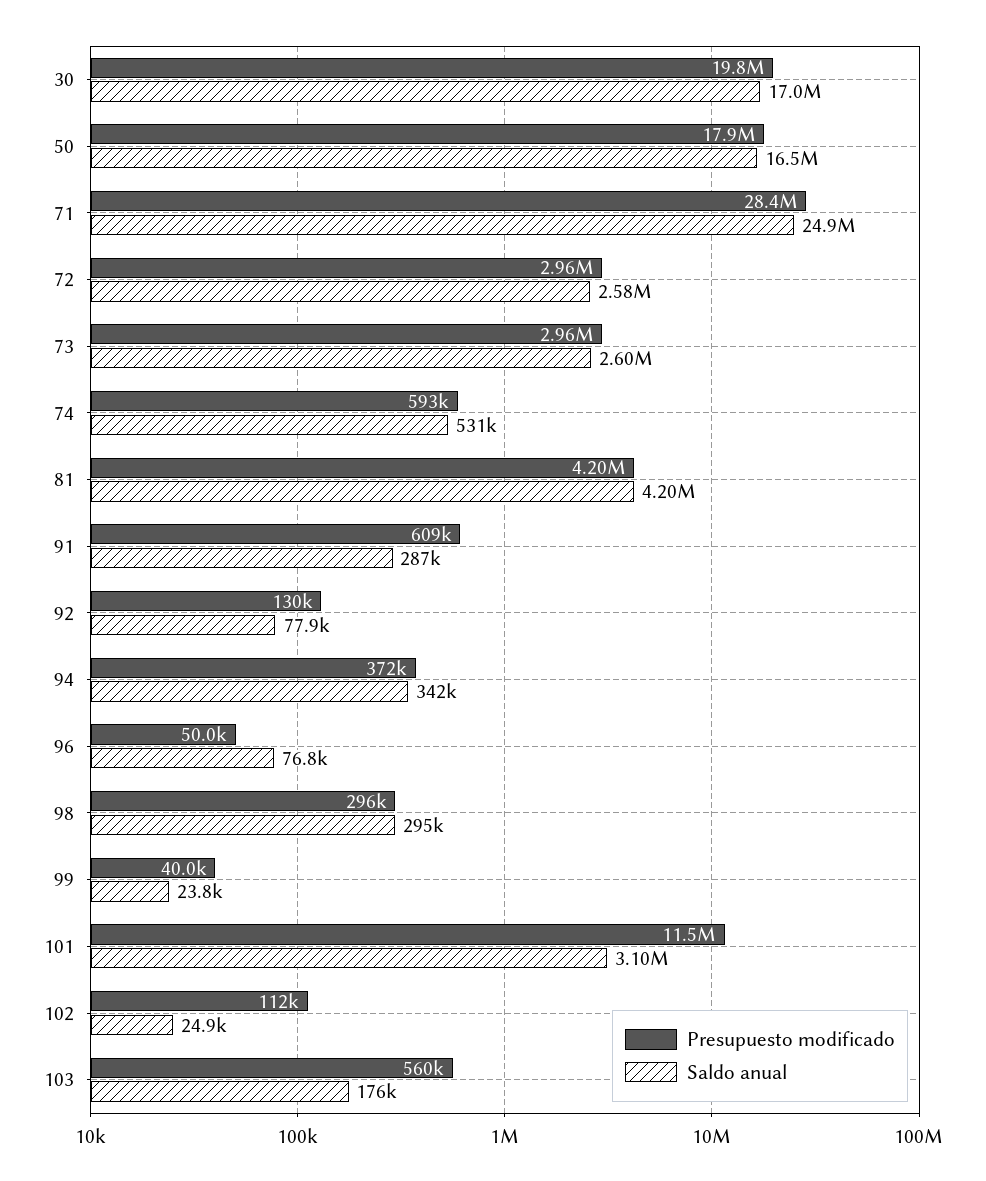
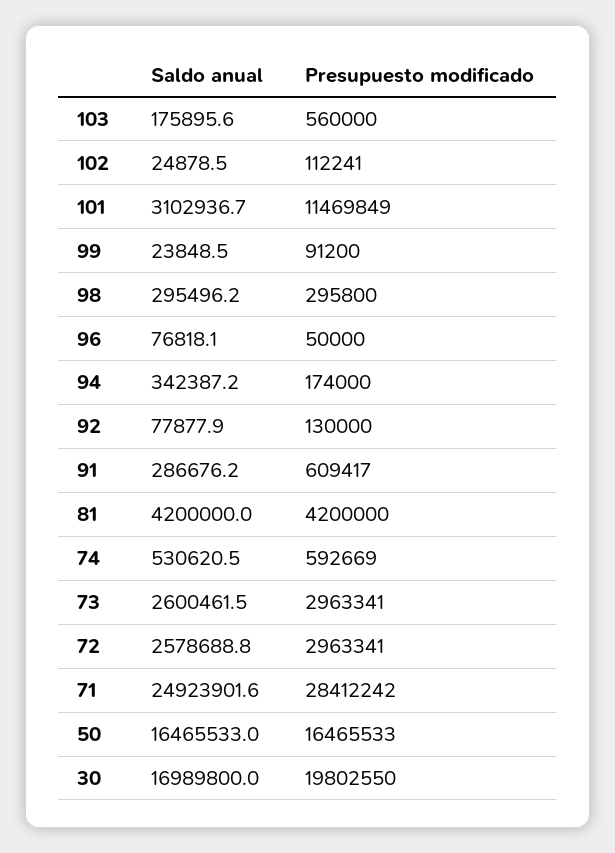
Presupuesto modificado, 50: 17900000 -> 16465533
Presupuesto modificado, 94: 372000 -> 174000
Presupuesto modificado, 99: 40000 -> 91200

